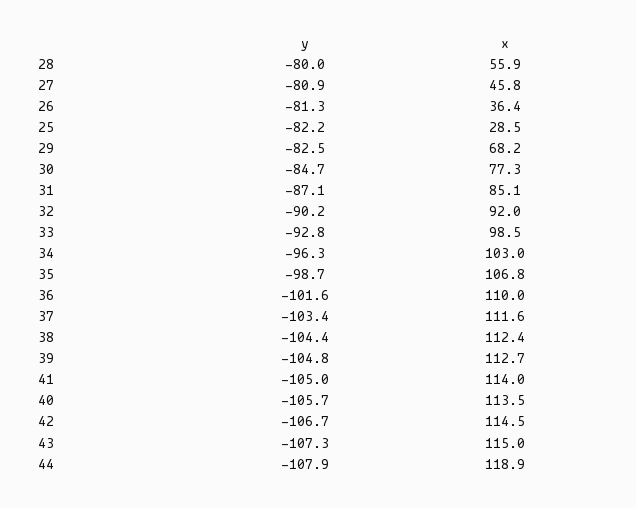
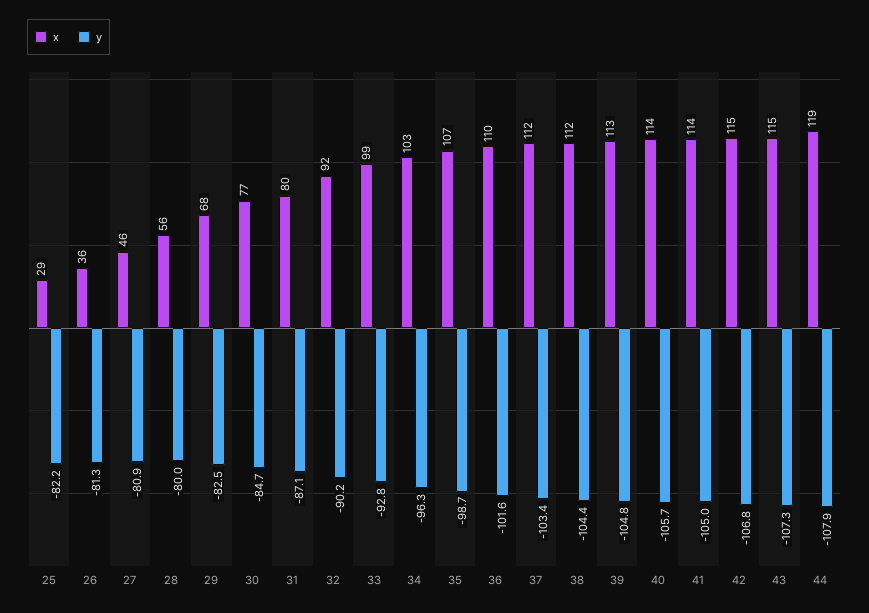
x, 31: 85.1 -> 80
y, 42: -106.7 -> -106.8

